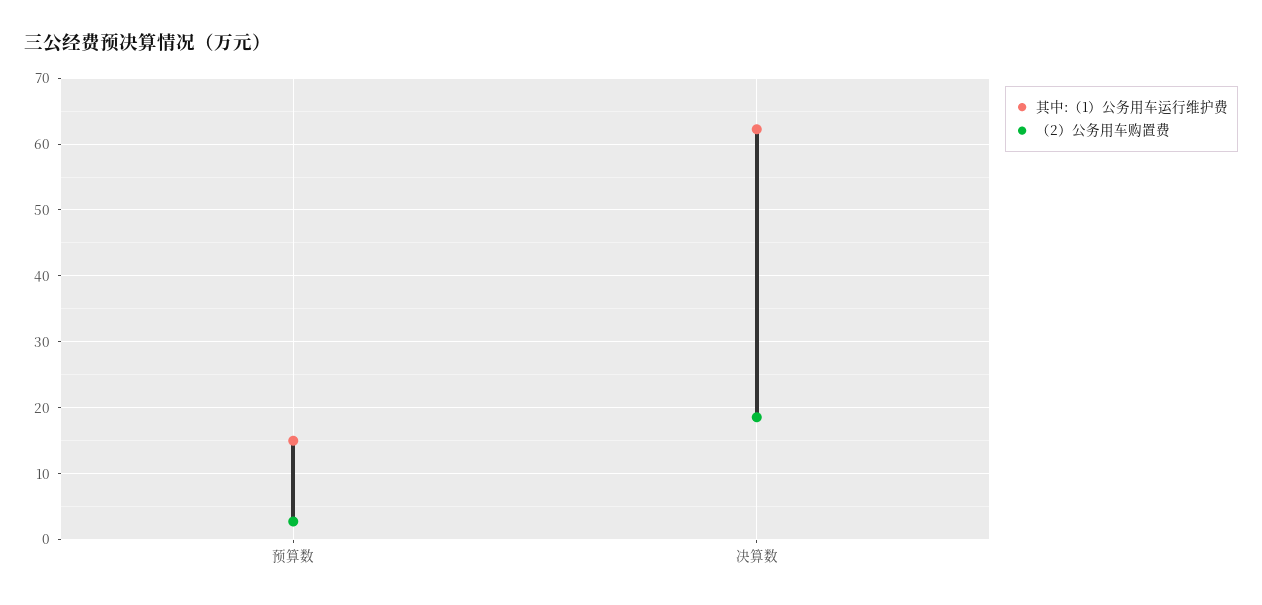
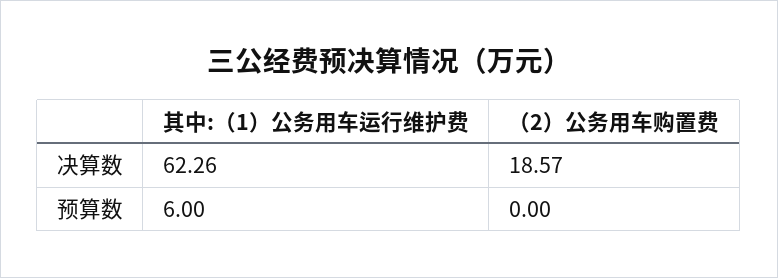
其中:（1）公务用车运行维护费, 预算数: 15 -> 6
（2）公务用车购置费, 预算数: 3 -> 0

